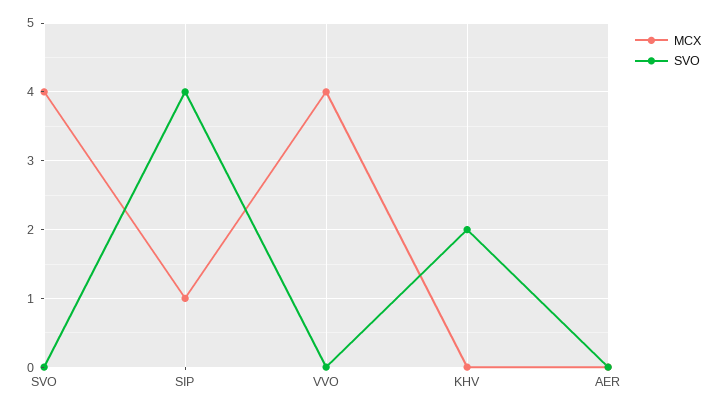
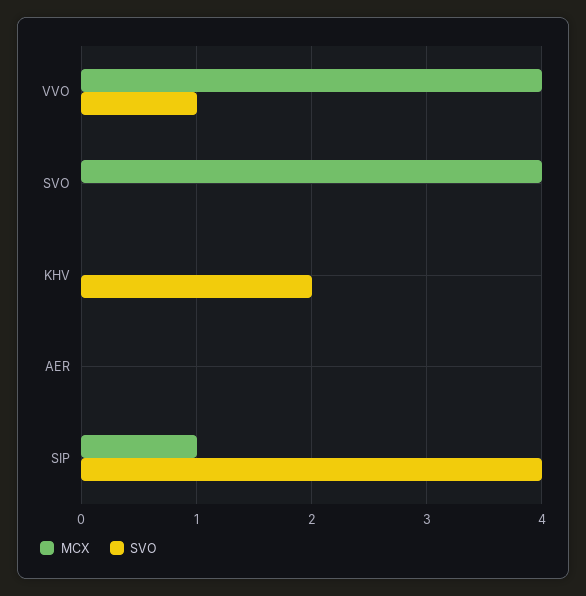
SVO, VVO: 0 -> 1

